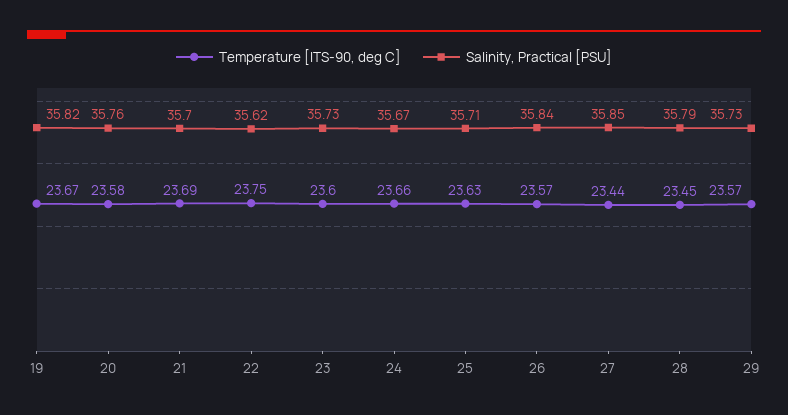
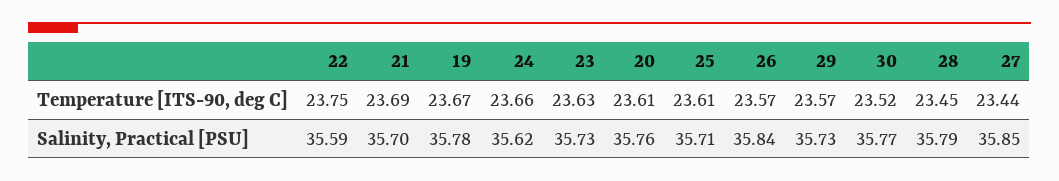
Salinity, Practical [PSU], 19: 35.82 -> 35.78
Temperature [ITS-90, deg C], 20: 23.58 -> 23.61
Salinity, Practical [PSU], 22: 35.62 -> 35.59
Temperature [ITS-90, deg C], 23: 23.6 -> 23.63
Salinity, Practical [PSU], 24: 35.67 -> 35.62
Temperature [ITS-90, deg C], 25: 23.63 -> 23.61
Temperature [ITS-90, deg C], 30: none -> 23.52
Salinity, Practical [PSU], 30: none -> 35.77

